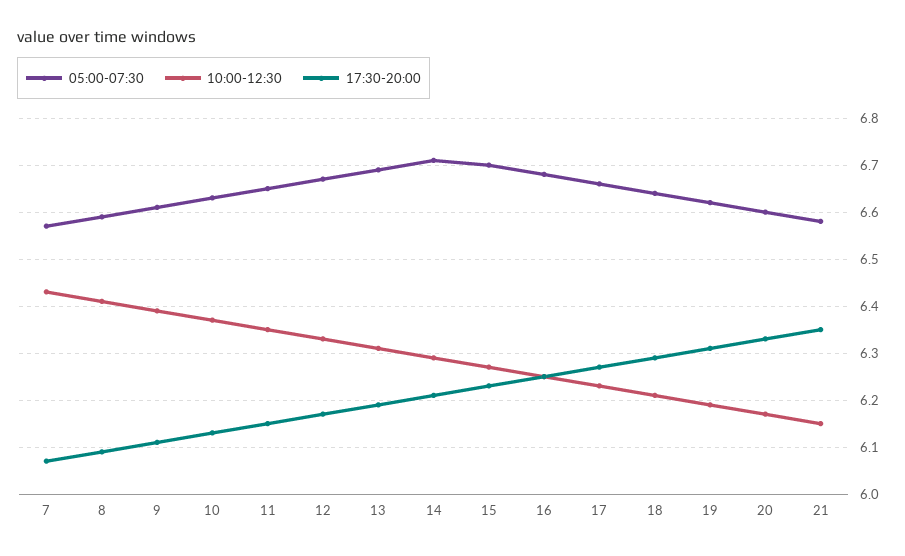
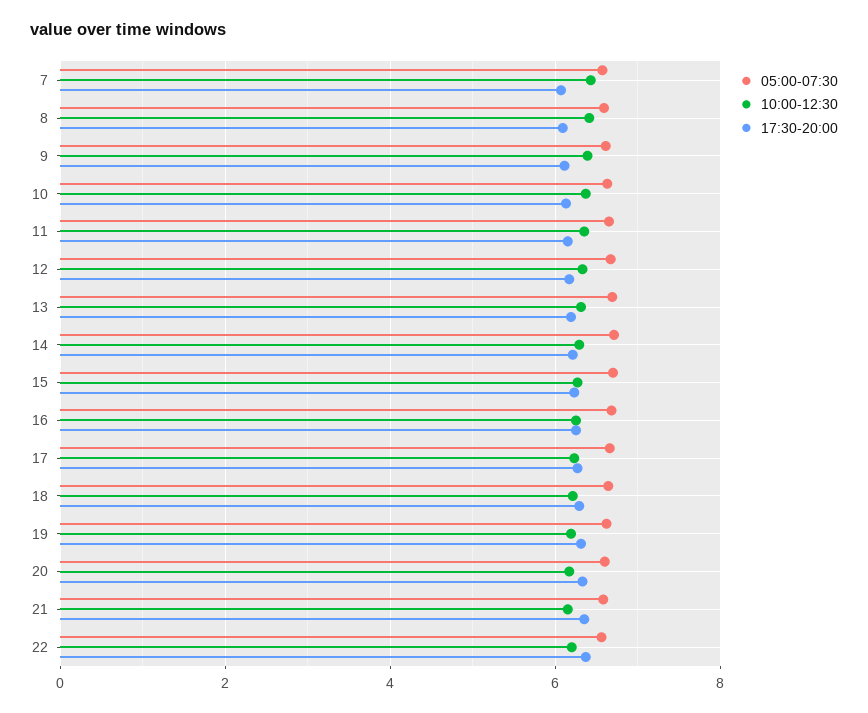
05:00-07:30, 22: none -> 6.6
10:00-12:30, 22: none -> 6.2
17:30-20:00, 22: none -> 6.4

